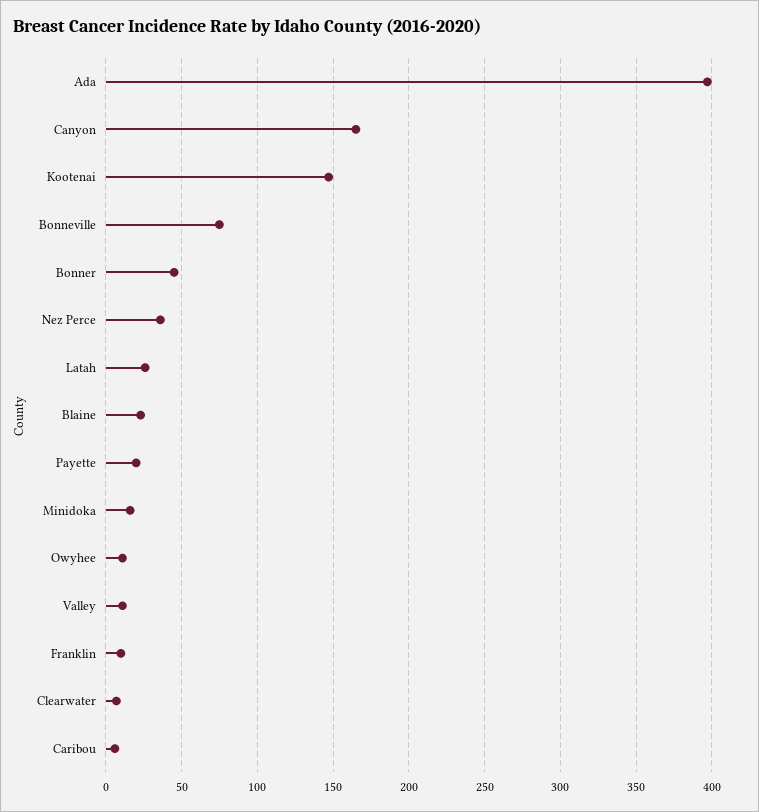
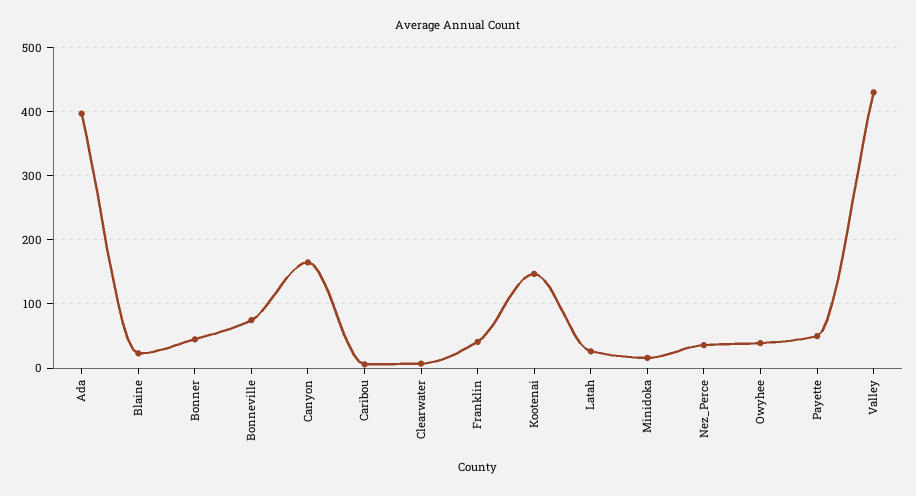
Payette: 20 -> 50
Owyhee: 10 -> 40
Valley: 10 -> 430
Franklin: 10 -> 40

